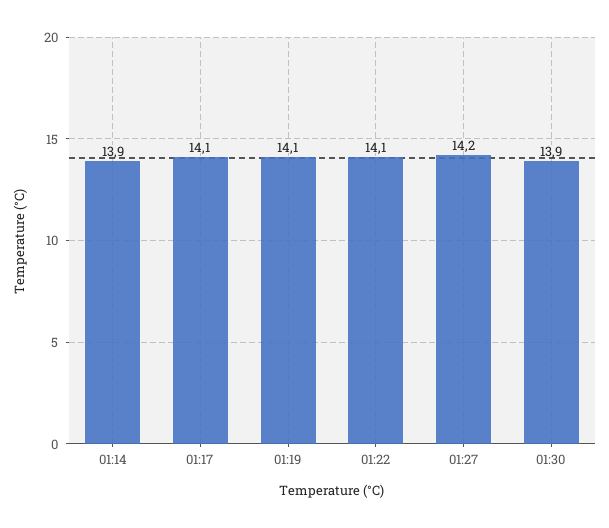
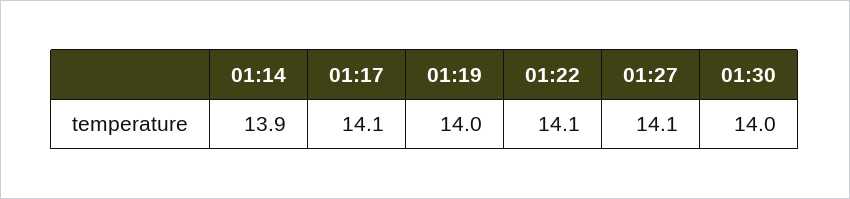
01:19: 14.1 -> 14
01:27: 14.2 -> 14.1
01:30: 13.9 -> 14

